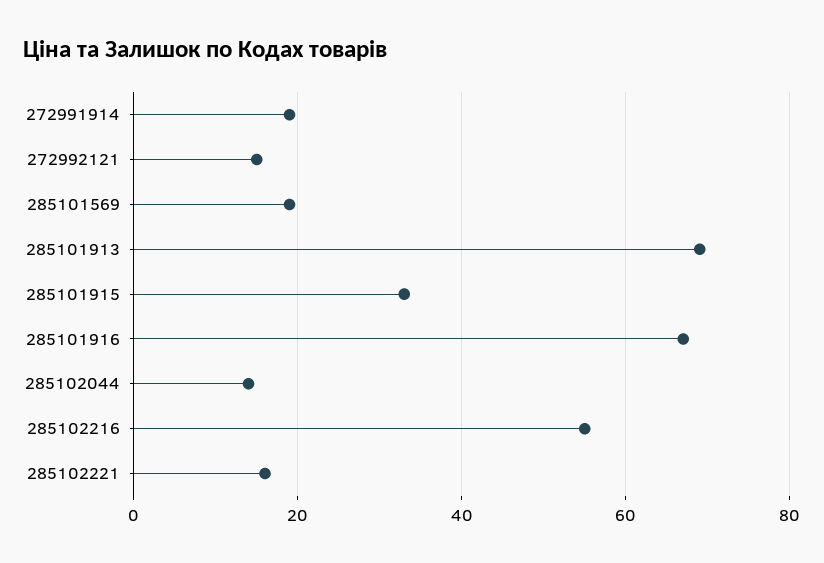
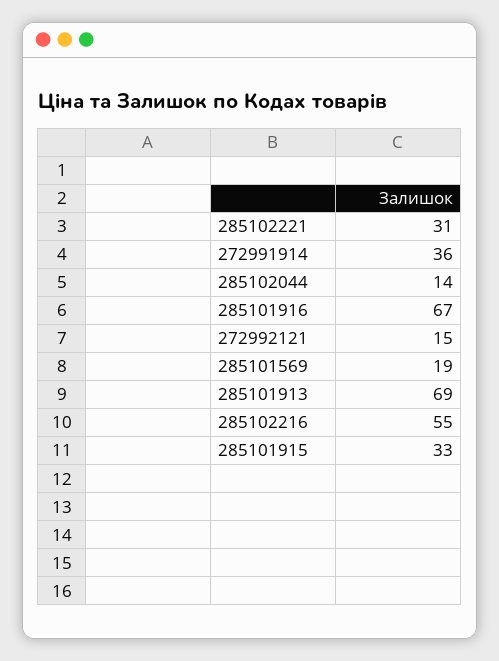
272991914: 20 -> 36
285102221: 15 -> 31

